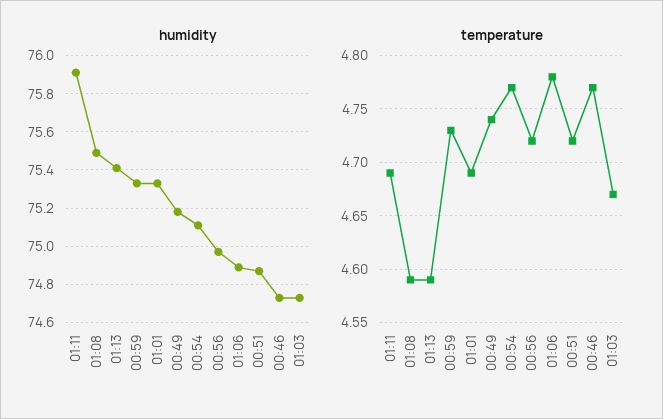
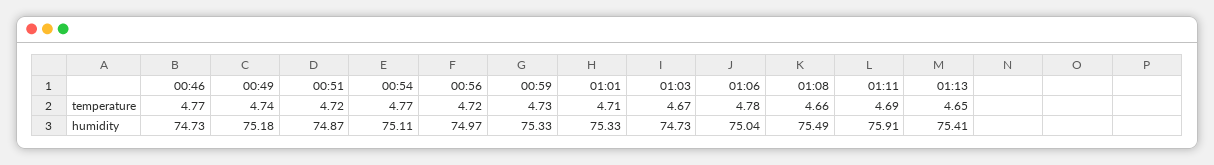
humidity, 01:06: 74.9 -> 75.04
temperature, 01:08: 4.59 -> 4.66
temperature, 01:13: 4.59 -> 4.65
temperature, 01:01: 4.69 -> 4.71

